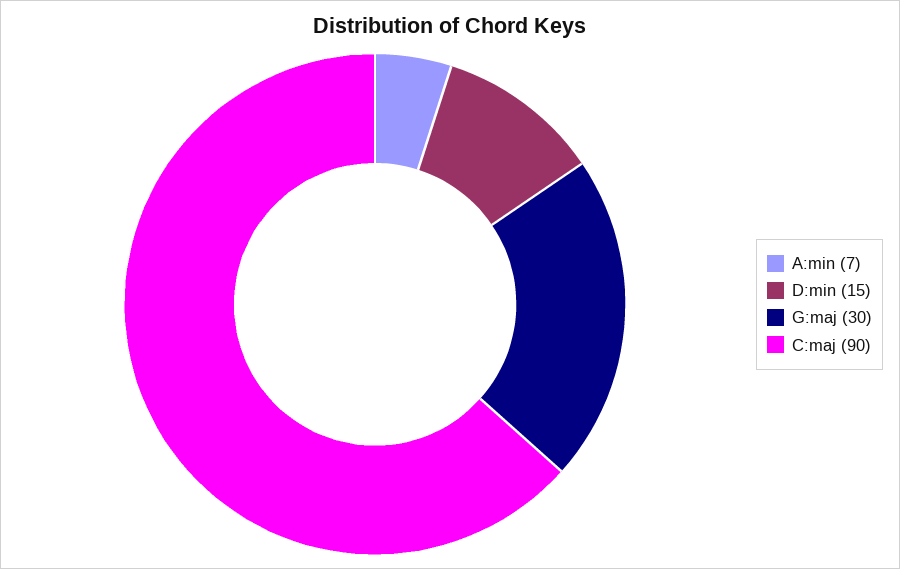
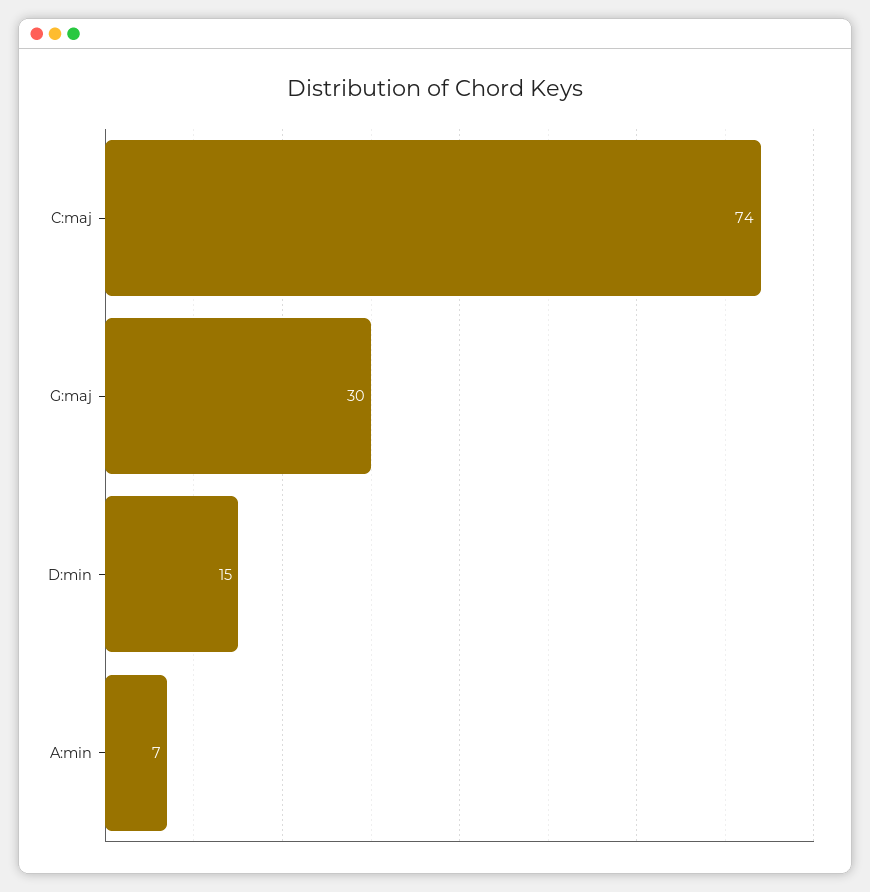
C:maj: 90 -> 74

